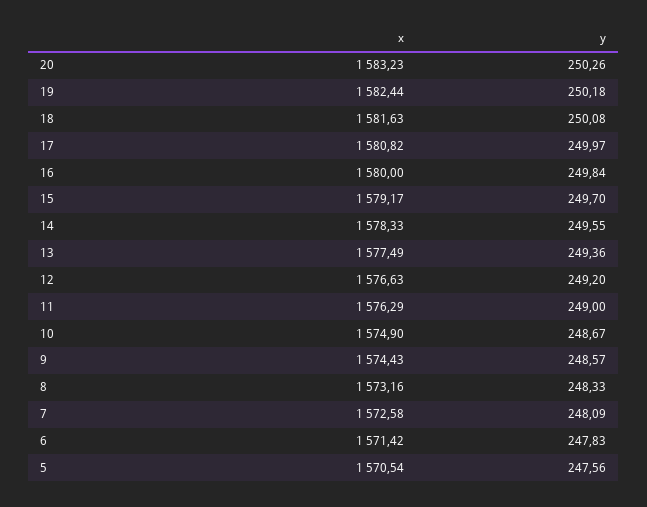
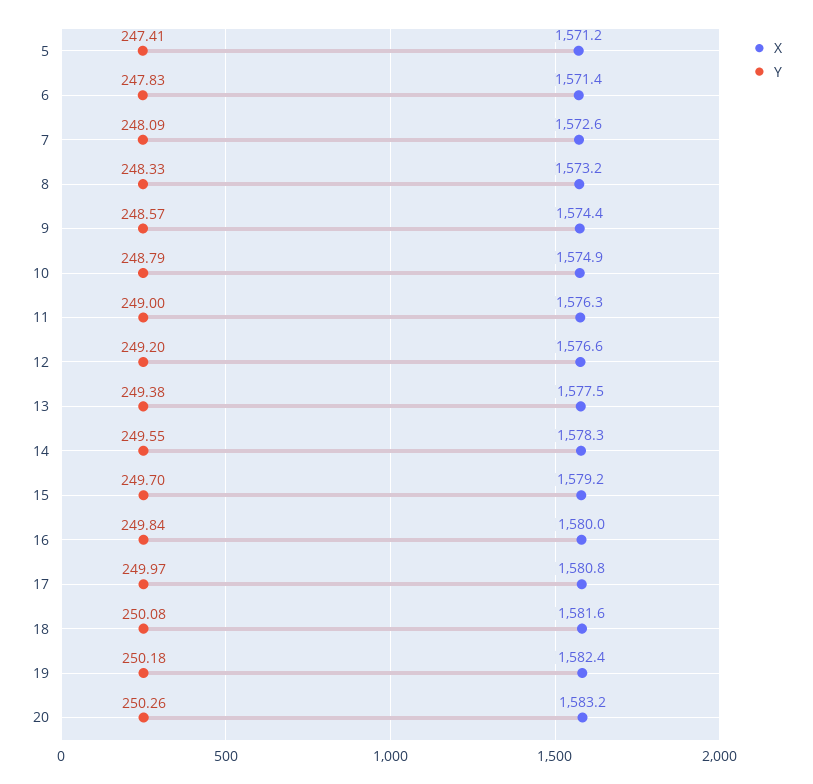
y, 13: 249.36 -> 249.38
y, 10: 248.67 -> 248.79
x, 5: 1570.54 -> 1571.2
y, 5: 247.56 -> 247.41

